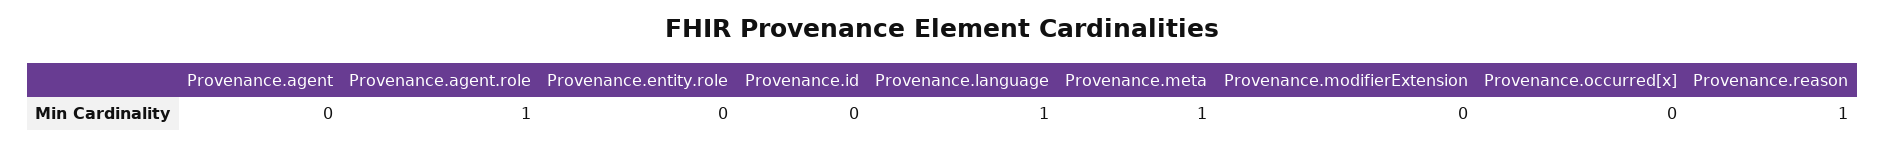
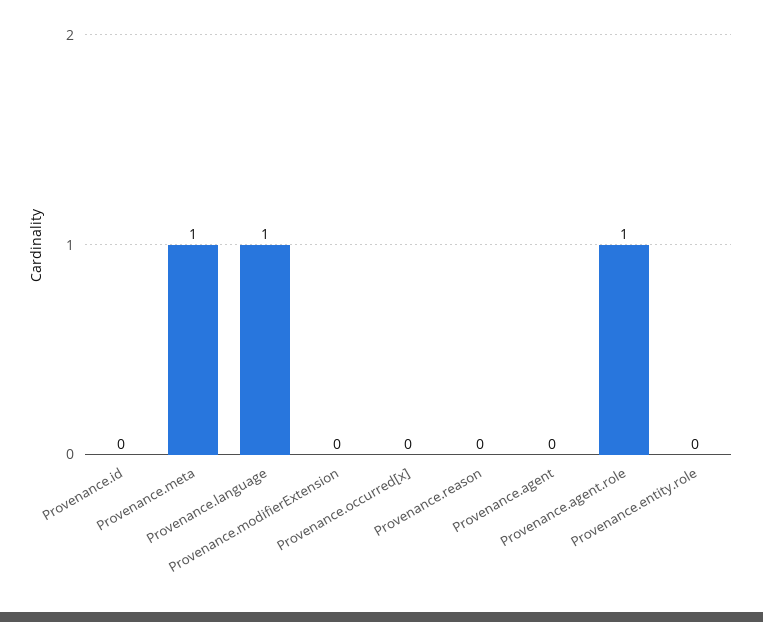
Provenance.reason: 1 -> 0

